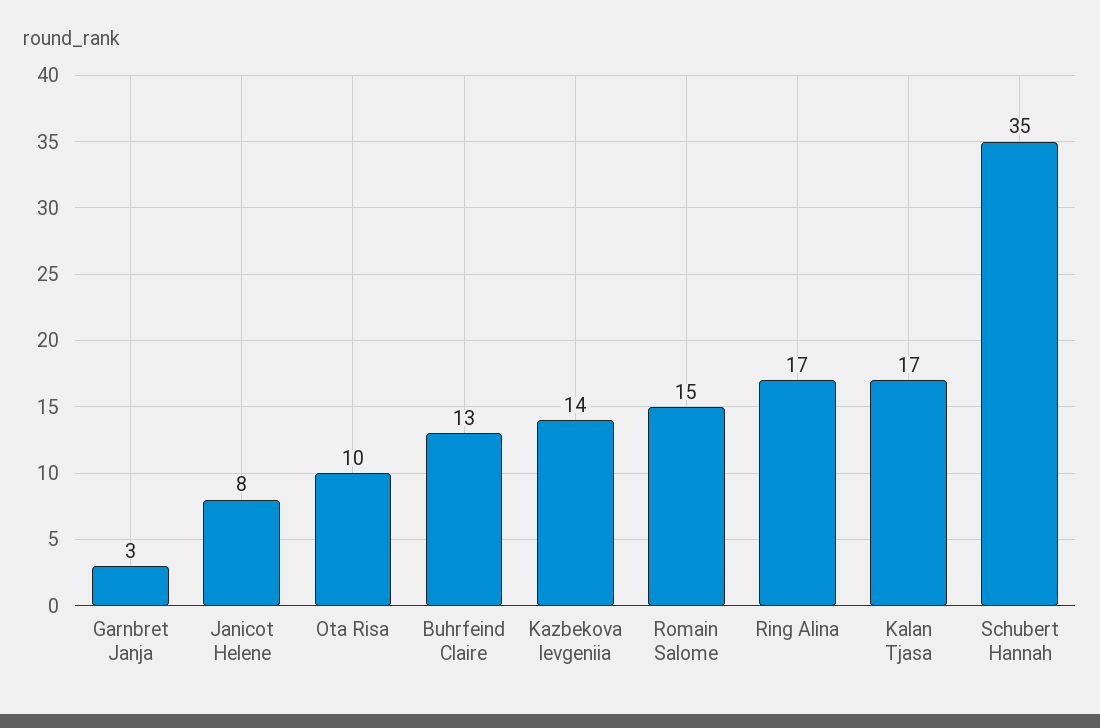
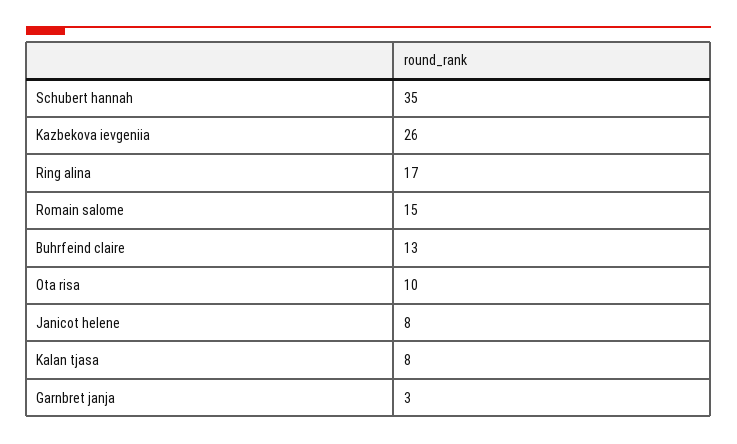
Kazbekova Ievgeniia: 14 -> 26
Kalan Tjasa: 17 -> 8

